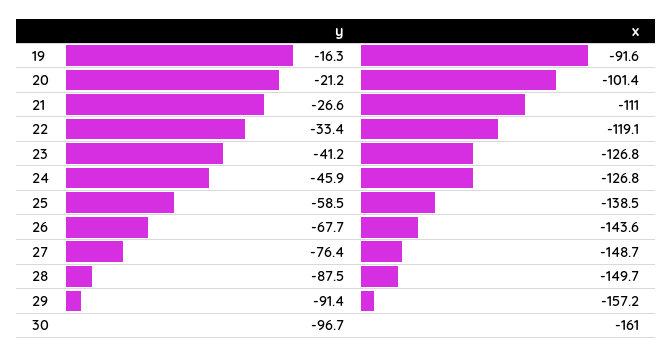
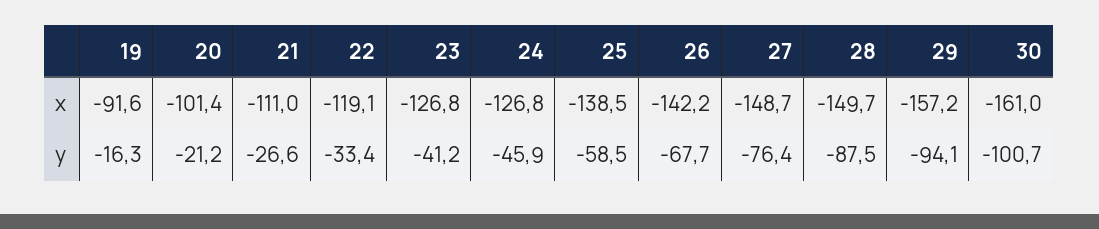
x, 26: -143.6 -> -142.2
y, 29: -91.4 -> -94.1
y, 30: -96.7 -> -100.7

